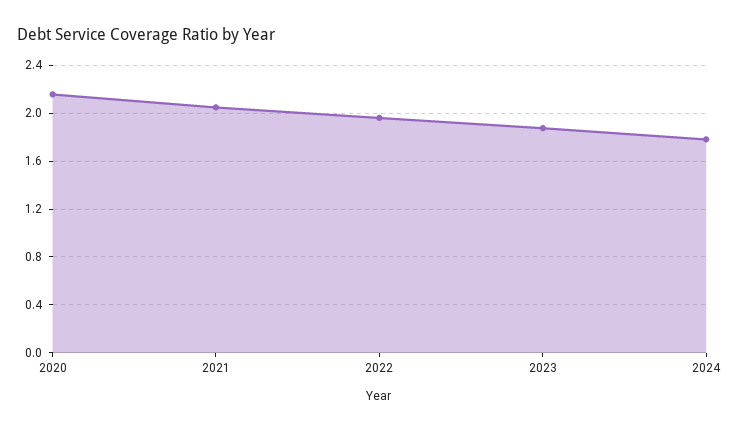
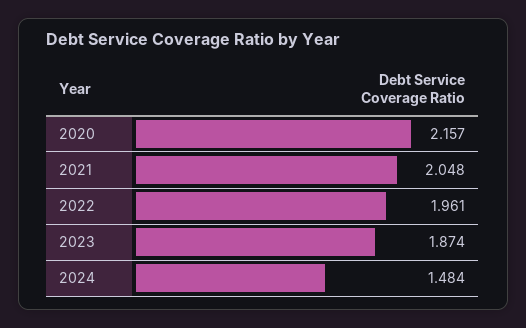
2024: 1.8 -> 1.484

